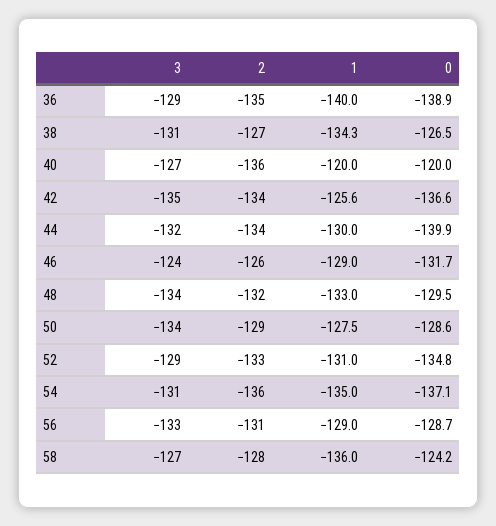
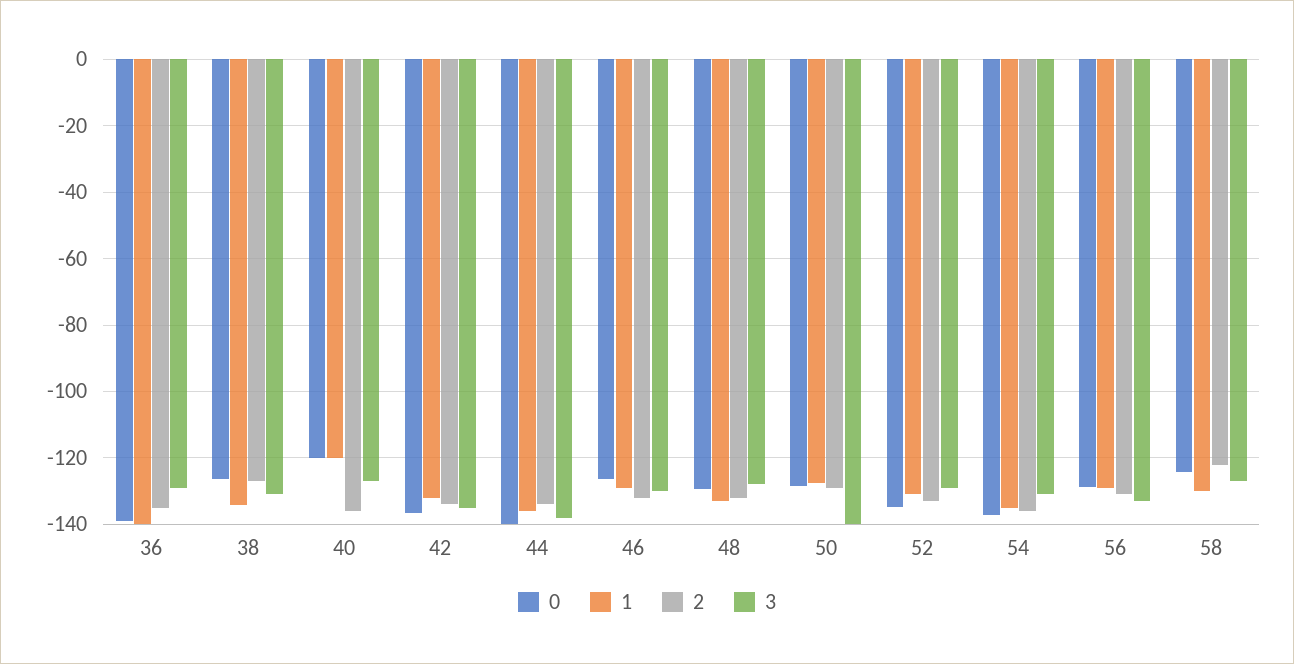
1, 42: -125.6 -> -132
3, 44: -132 -> -138
1, 44: -130 -> -136
3, 46: -124 -> -130
2, 46: -126 -> -132
0, 46: -131.7 -> -126
3, 48: -134 -> -128
3, 50: -134 -> -140
2, 58: -128 -> -122
1, 58: -136 -> -130

